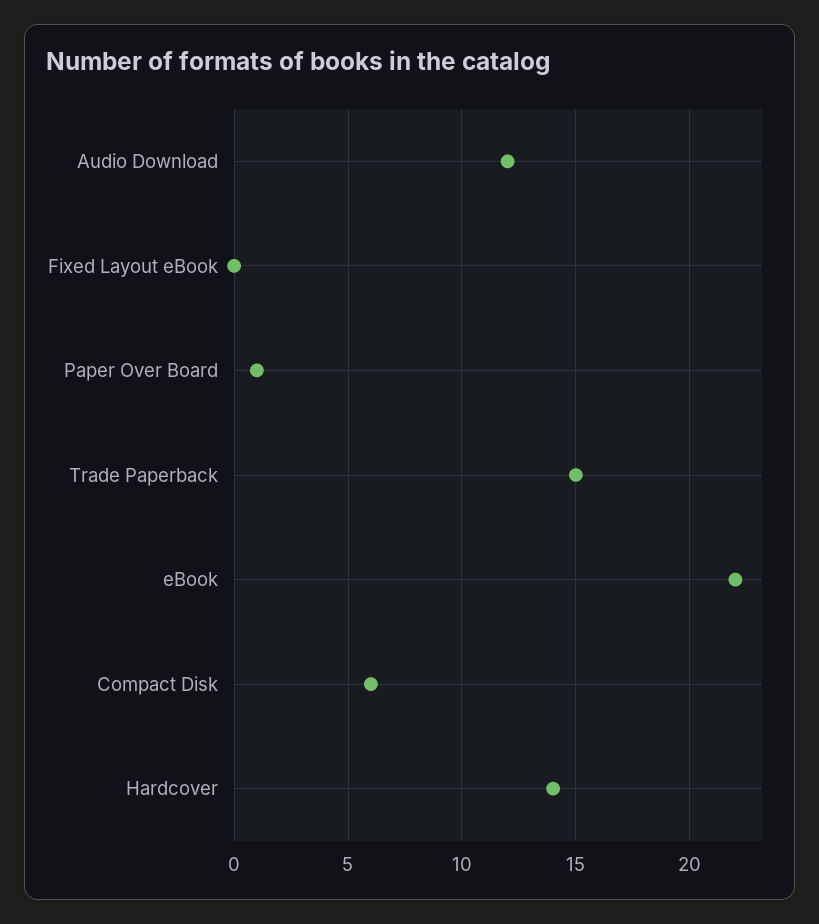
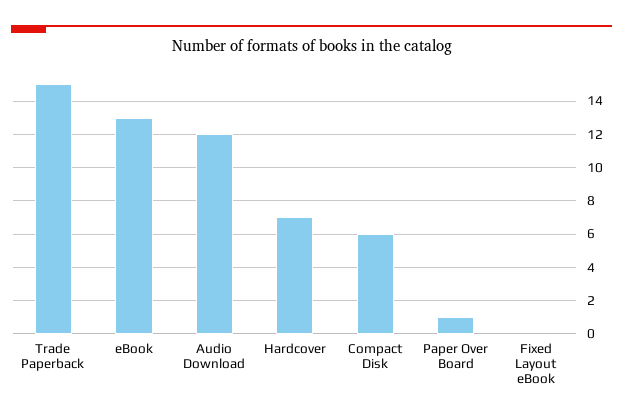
eBook: 22 -> 13
Hardcover: 14 -> 7

